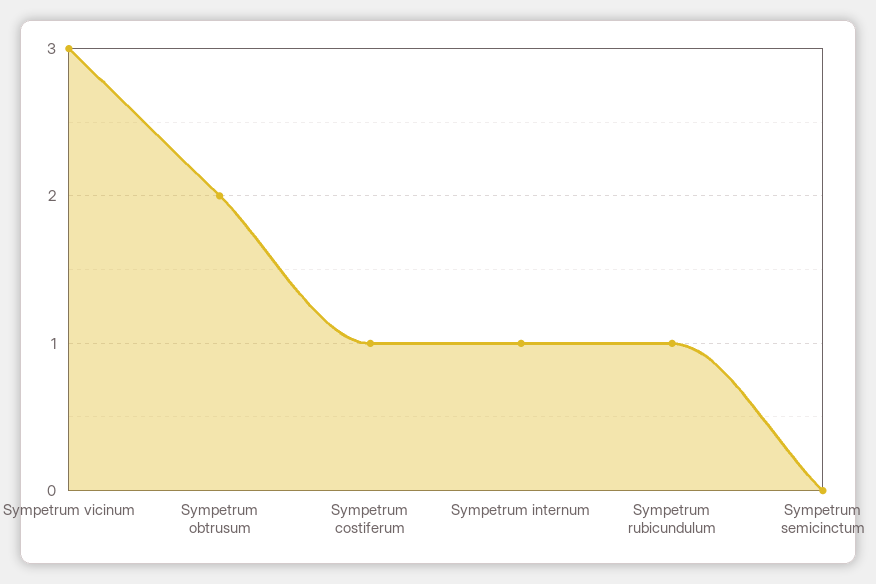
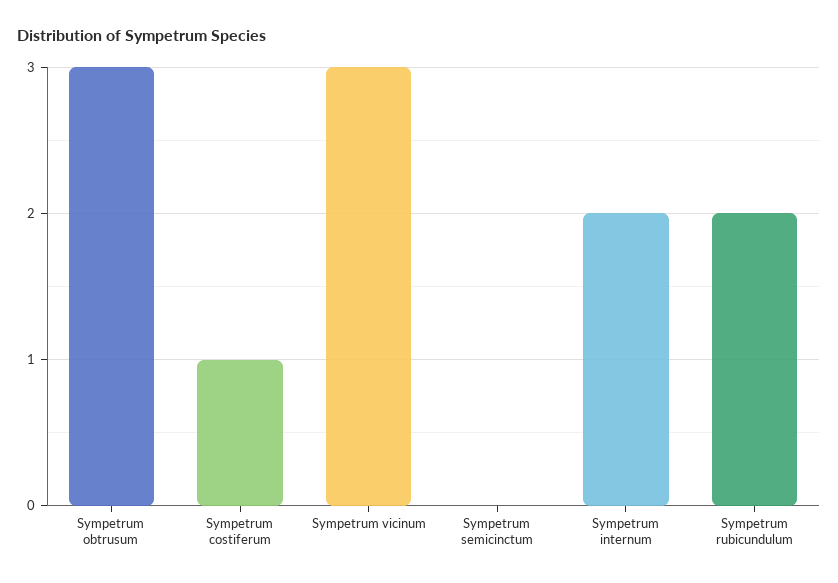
Sympetrum obtrusum: 2 -> 3
Sympetrum internum: 1 -> 2
Sympetrum rubicundulum: 1 -> 2

